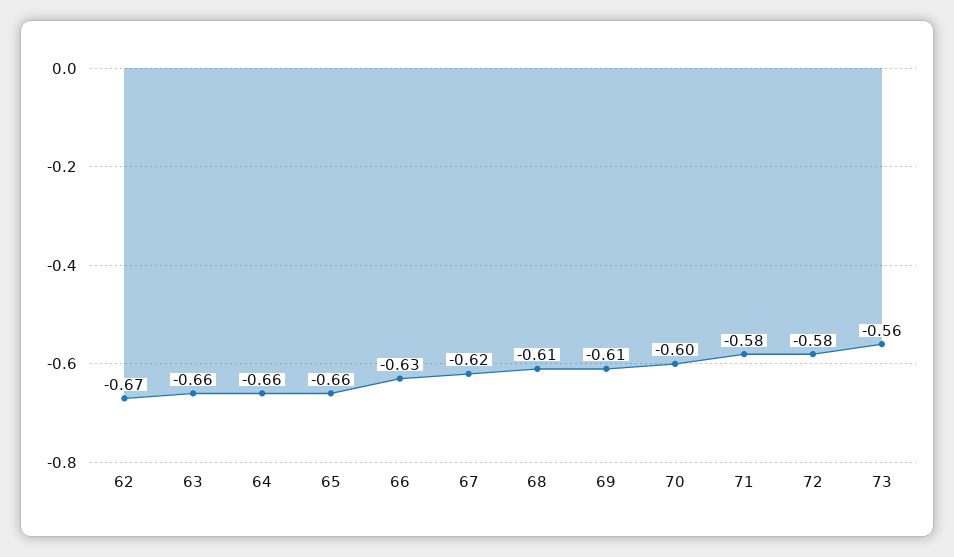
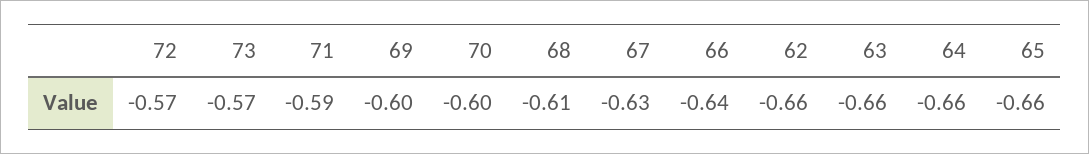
62: -0.67 -> -0.66
66: -0.63 -> -0.64
67: -0.62 -> -0.63
69: -0.61 -> -0.6
71: -0.58 -> -0.59
72: -0.58 -> -0.57
73: -0.56 -> -0.57

